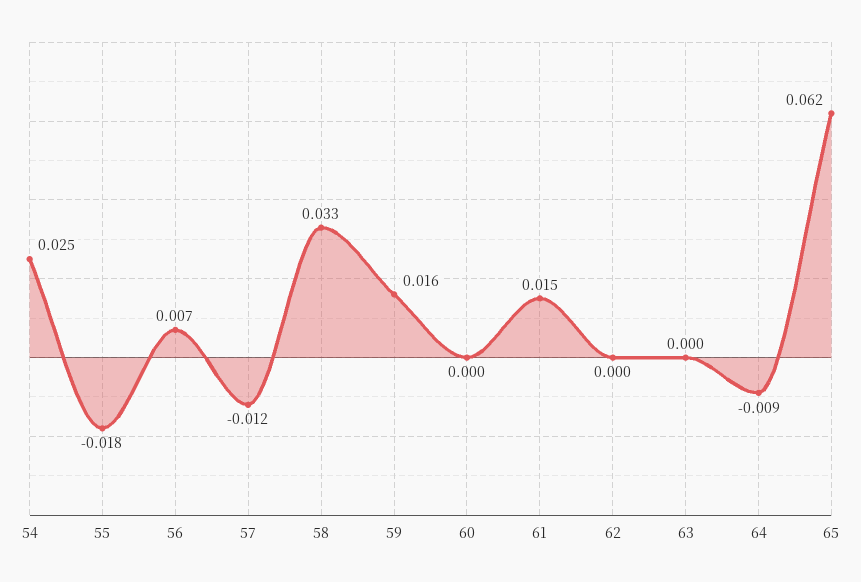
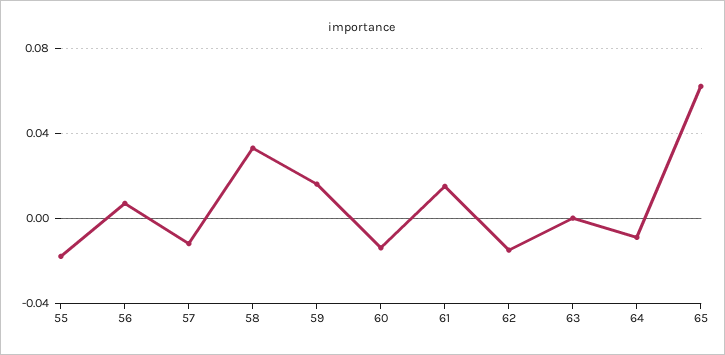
54: 0.025 -> none
60: 0 -> -0.015
62: 0 -> -0.015

